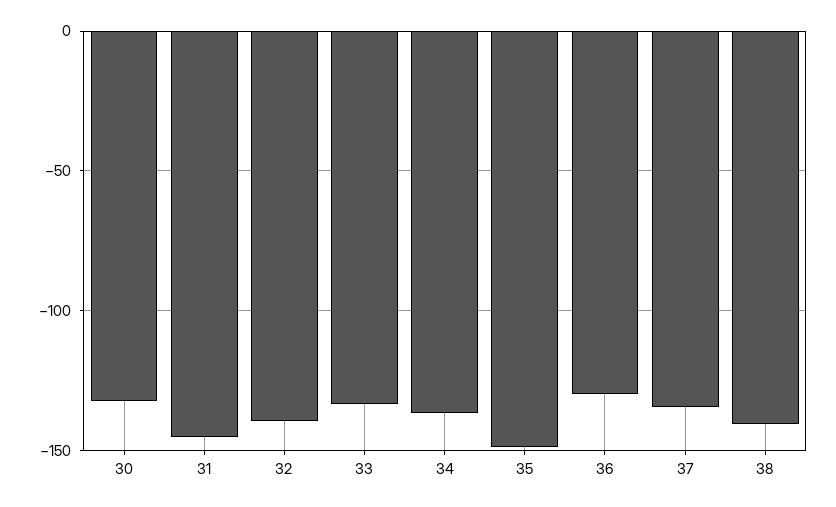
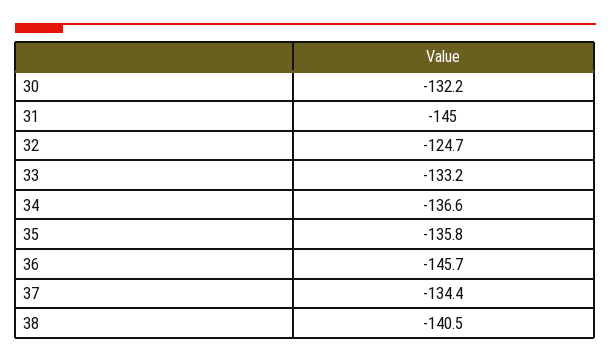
32: -140 -> -124.7
35: -150 -> -135.8
36: -130 -> -145.7

